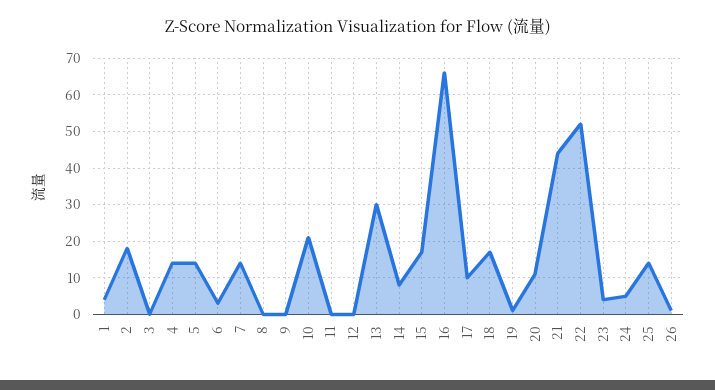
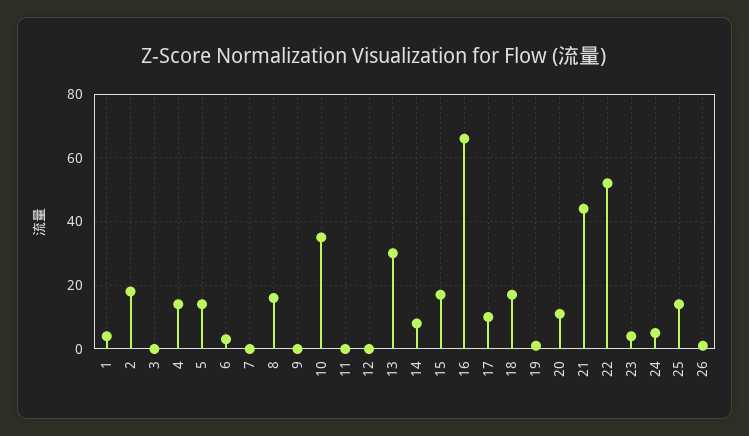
7: 15 -> 0
8: 0 -> 15
10: 20 -> 35

